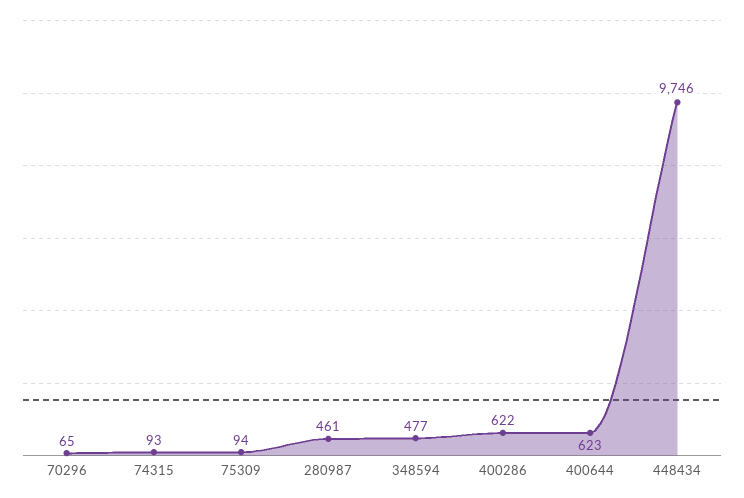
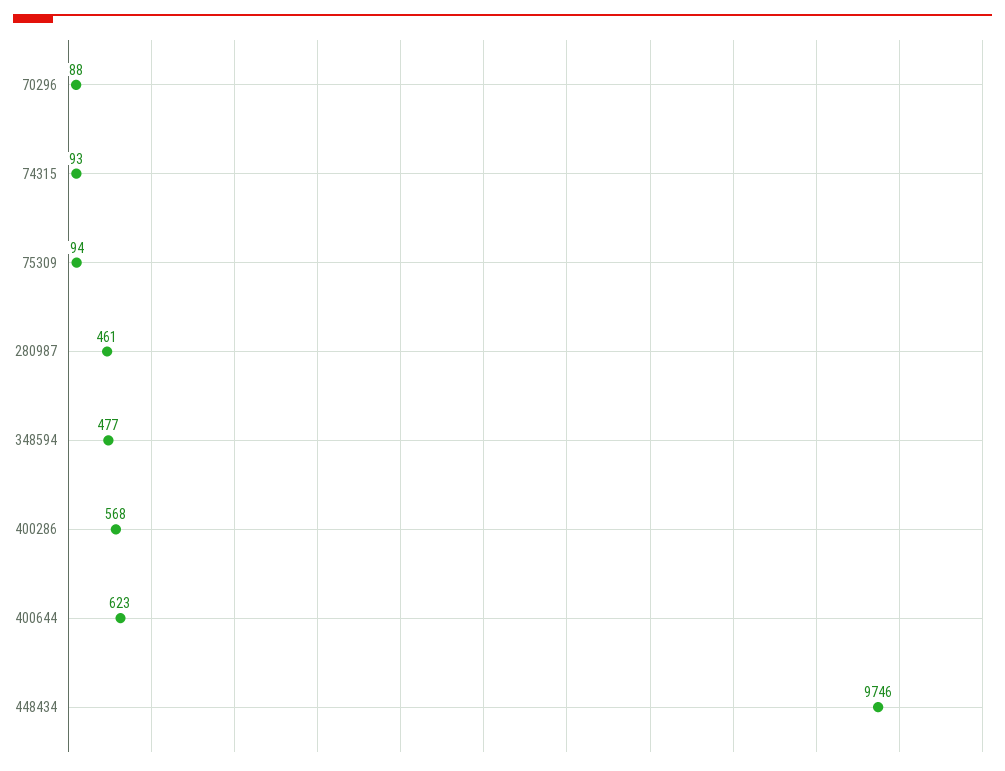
70296: 65 -> 88
400286: 622 -> 568

